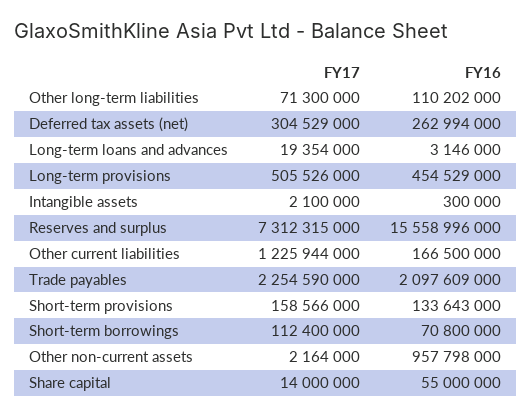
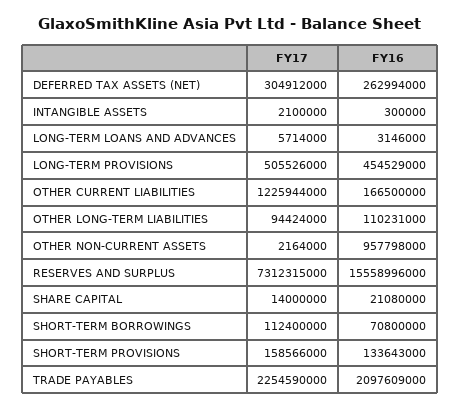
FY17, Other long-term liabilities: 71300000 -> 94424000
FY16, Other long-term liabilities: 110202000 -> 110231000
FY17, Deferred tax assets (net): 304529000 -> 304912000
FY17, Long-term loans and advances: 19354000 -> 5714000
FY16, Share capital: 55000000 -> 21080000

